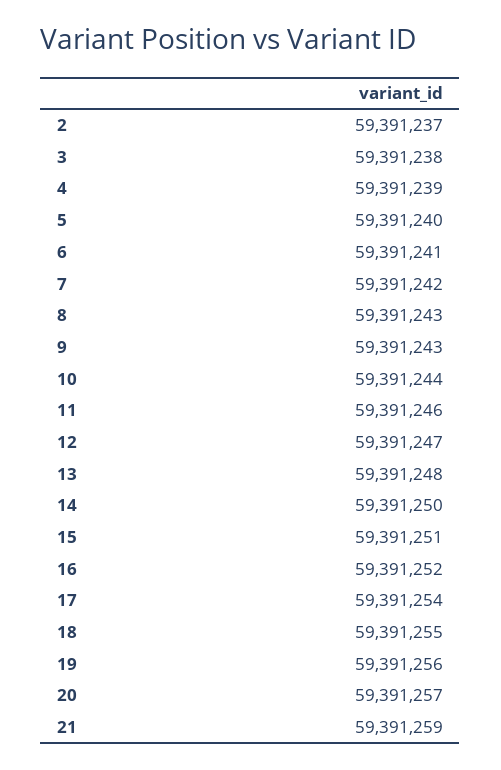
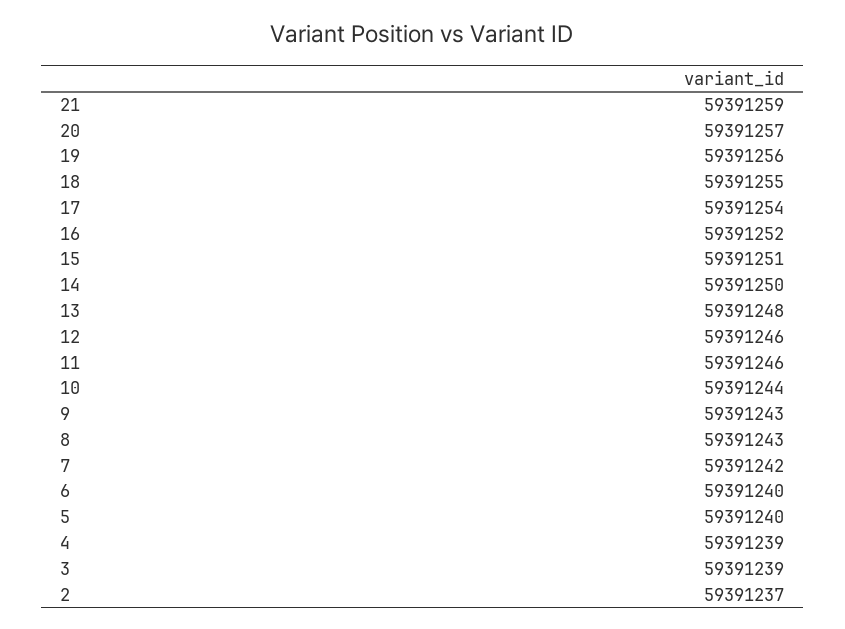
3: 59391238 -> 59391239
6: 59391241 -> 59391240
12: 59391247 -> 59391246

